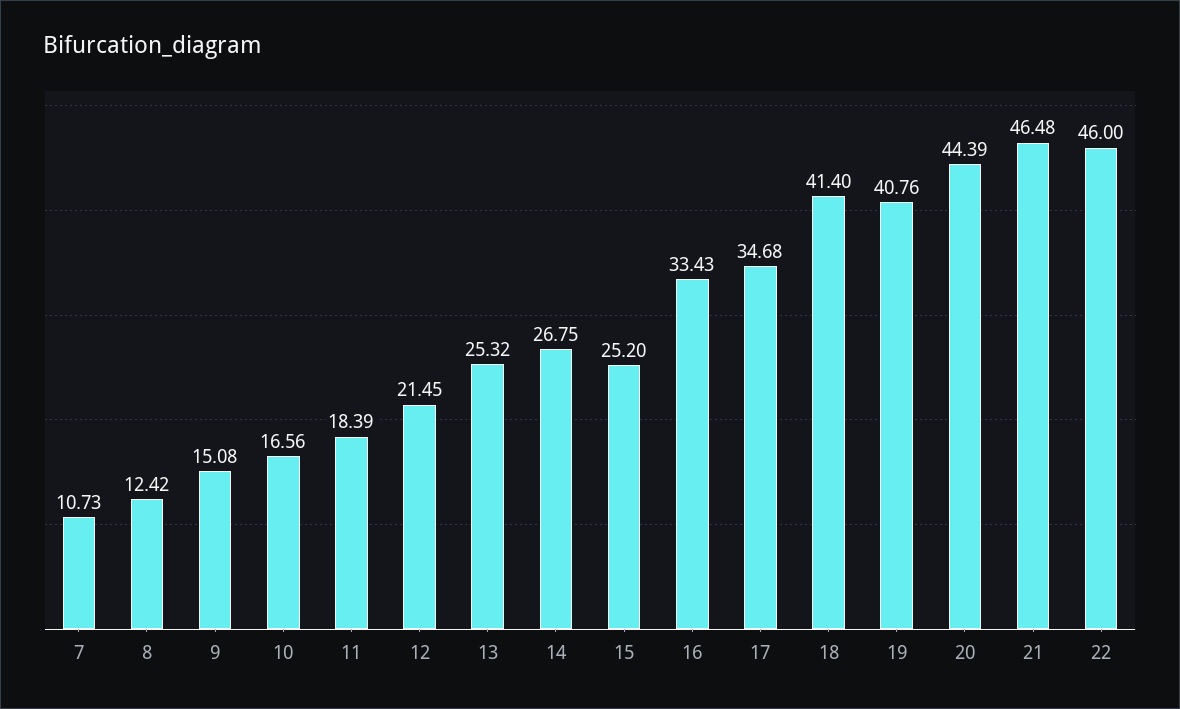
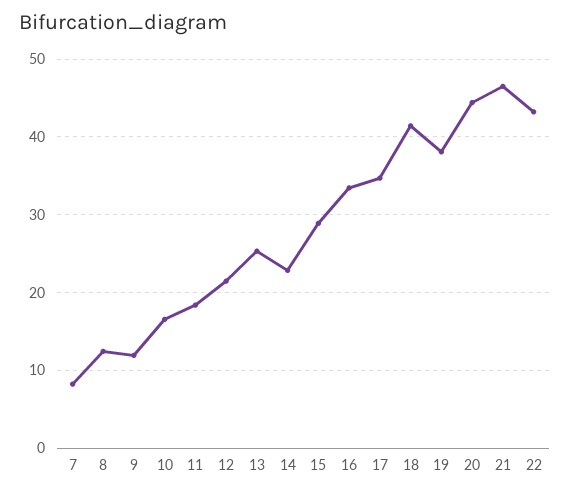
7: 10.73 -> 8
9: 15.08 -> 12
14: 26.75 -> 23
15: 25.2 -> 29
19: 40.76 -> 38
22: 46 -> 43

